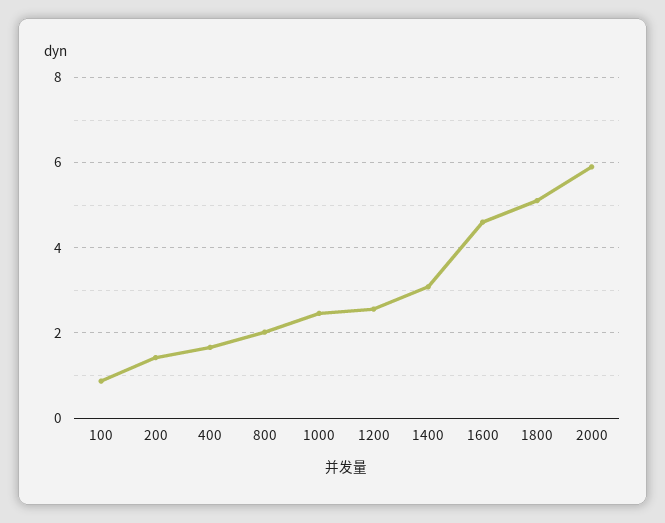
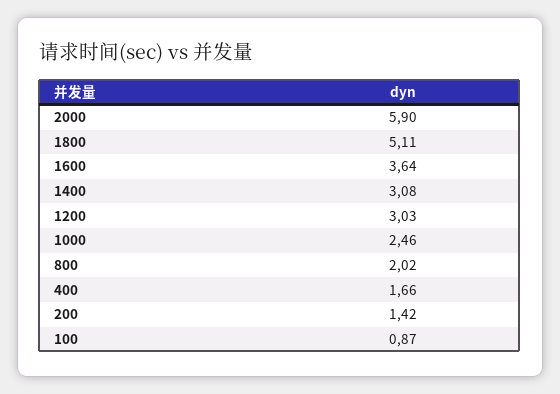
1200: 2.6 -> 3.03
1600: 4.6 -> 3.64

